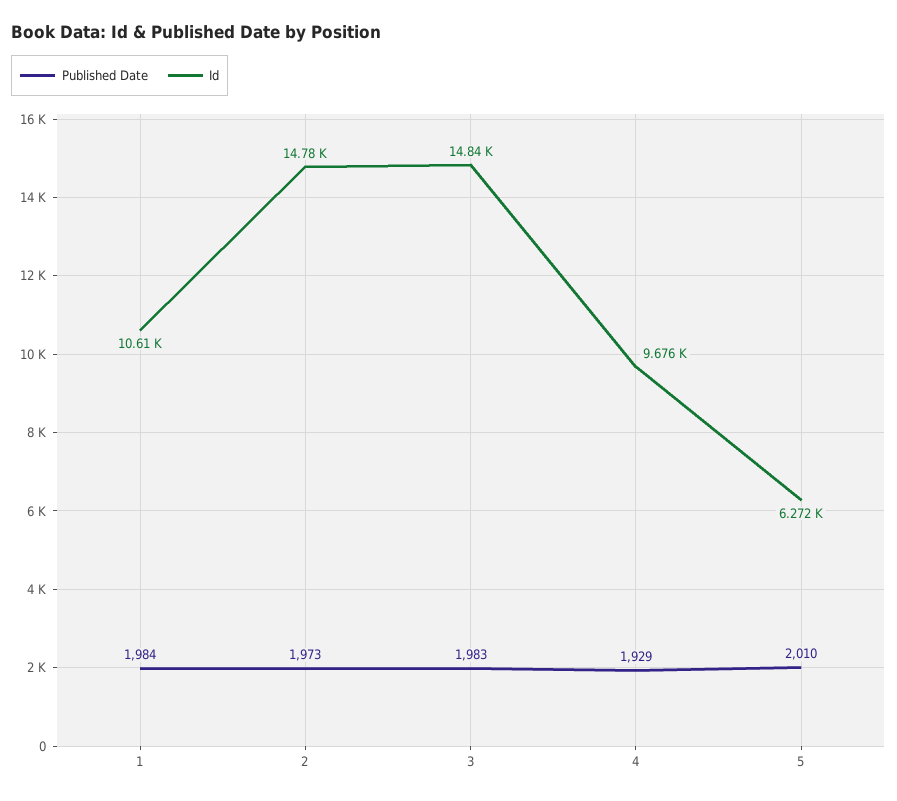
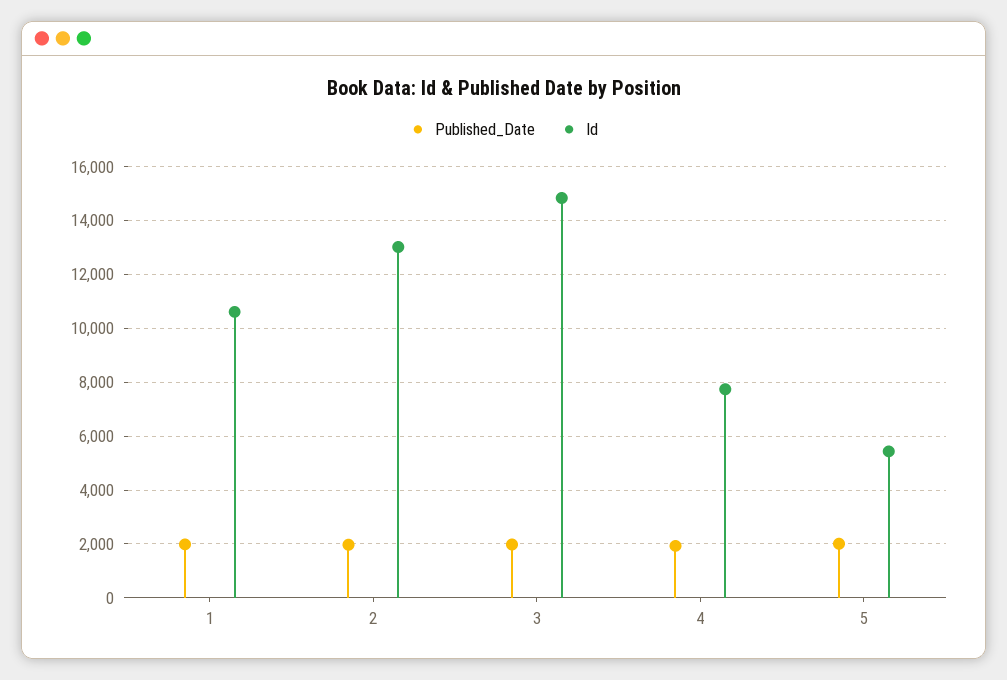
Id, 2: 14780 -> 13000
Id, 4: 9676 -> 7750
Id, 5: 6272 -> 5500

